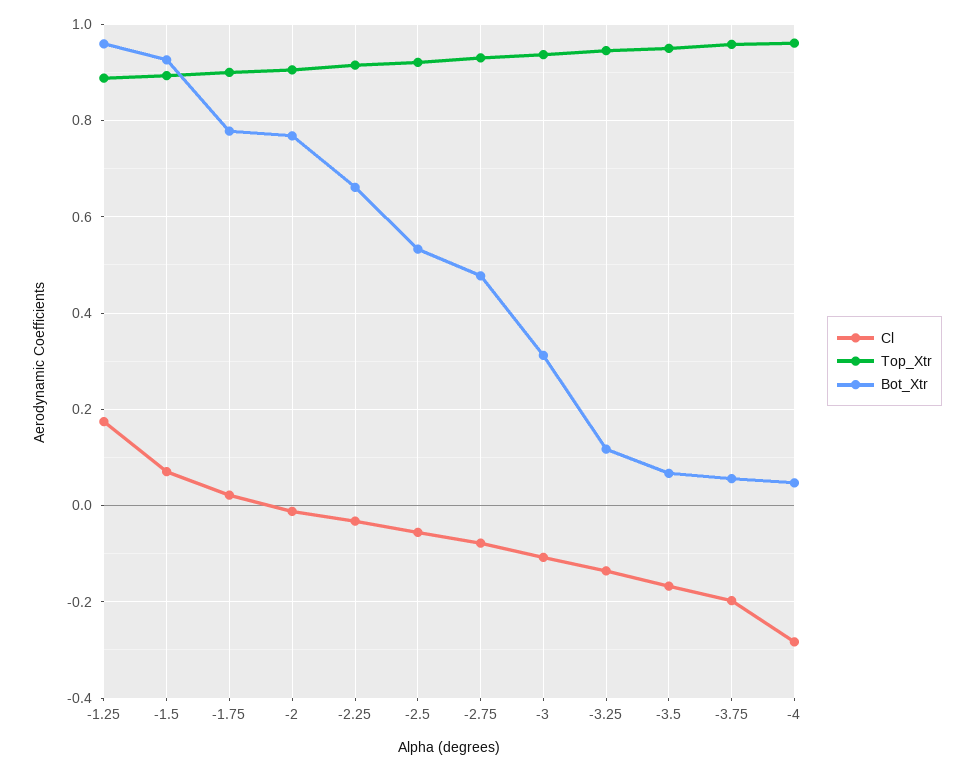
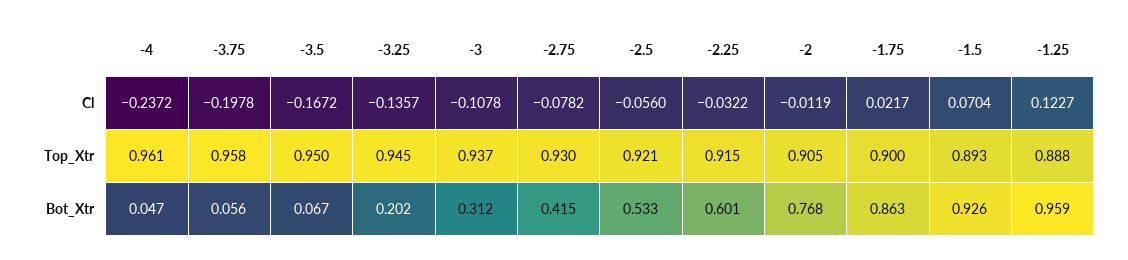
Cl, -1.25: 0.18 -> 0.1227
Bot_Xtr, -1.75: 0.78 -> 0.863
Bot_Xtr, -2.25: 0.66 -> 0.601
Bot_Xtr, -2.75: 0.48 -> 0.415
Bot_Xtr, -3.25: 0.12 -> 0.202
Cl, -4: -0.28 -> -0.2372

